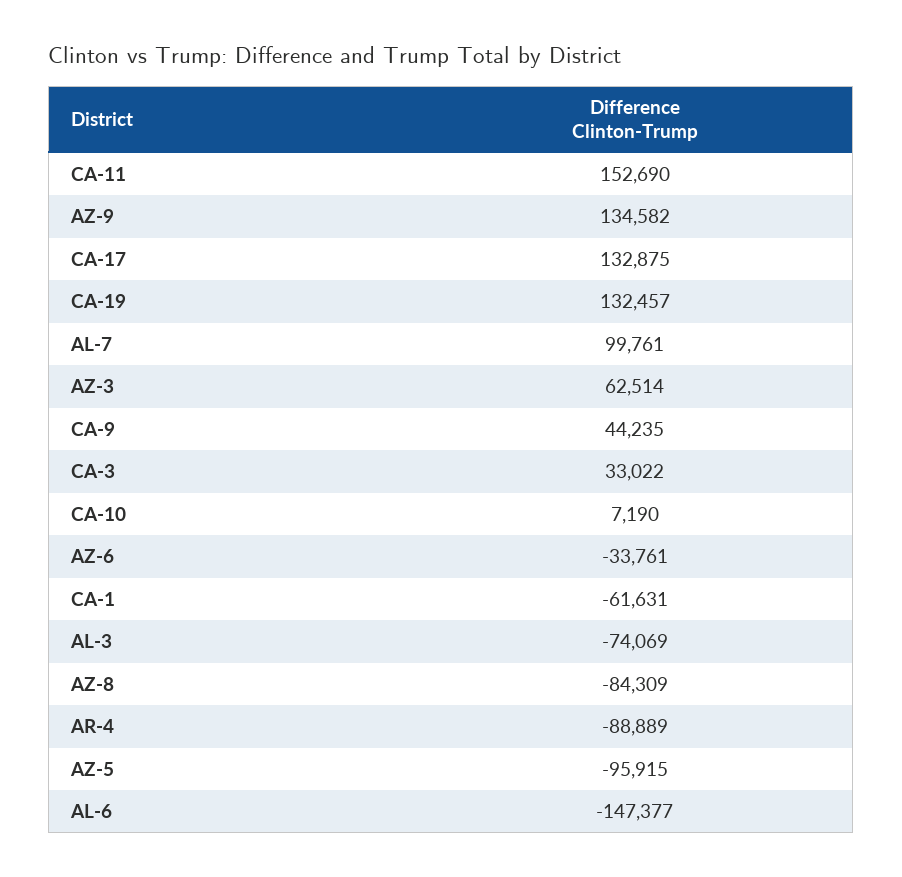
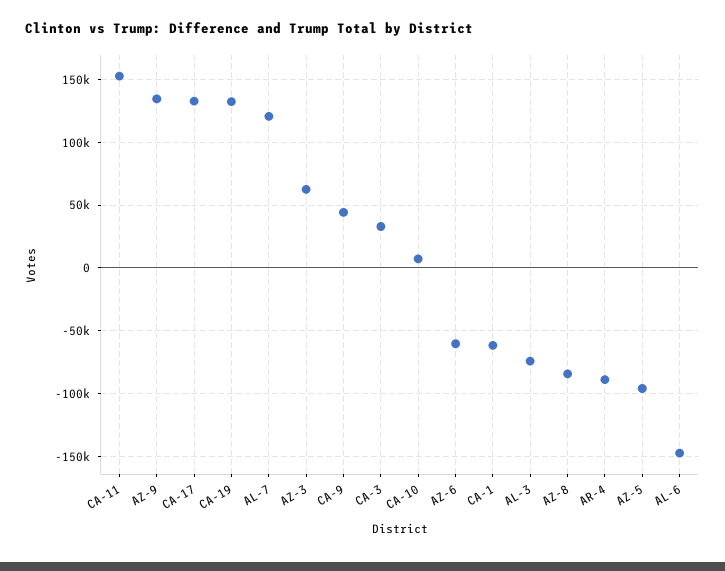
AL-7: 99761 -> 120000
AZ-6: -33761 -> -60000

